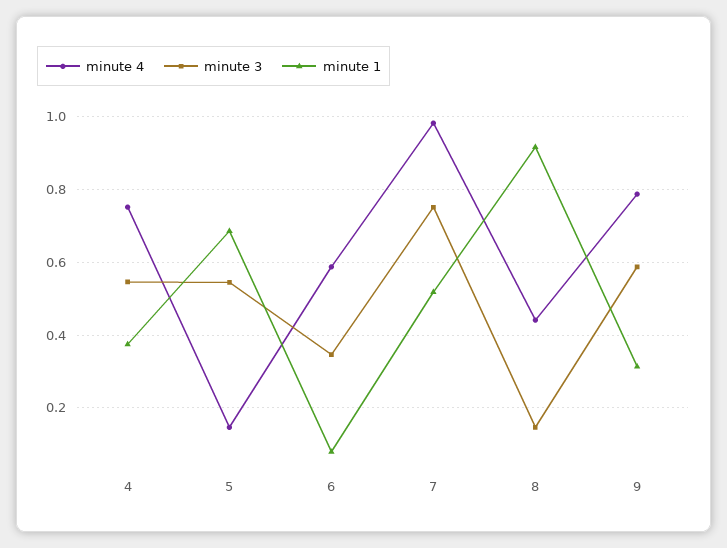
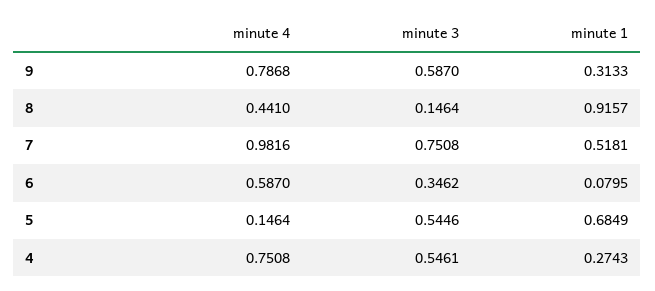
minute 1, 4: 0.38 -> 0.2743

